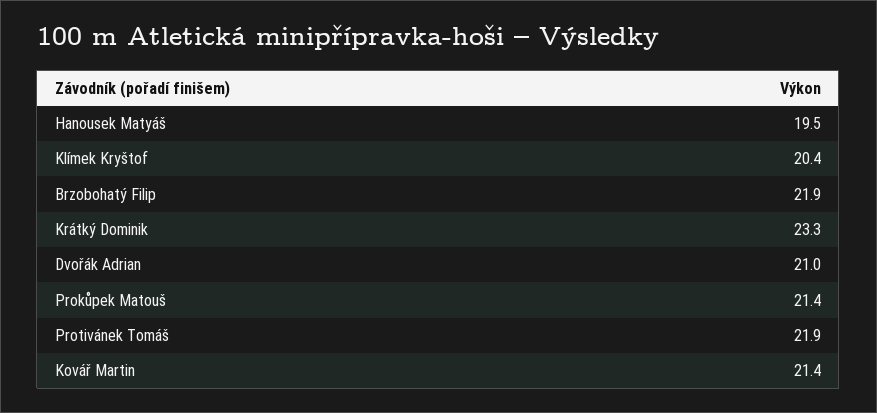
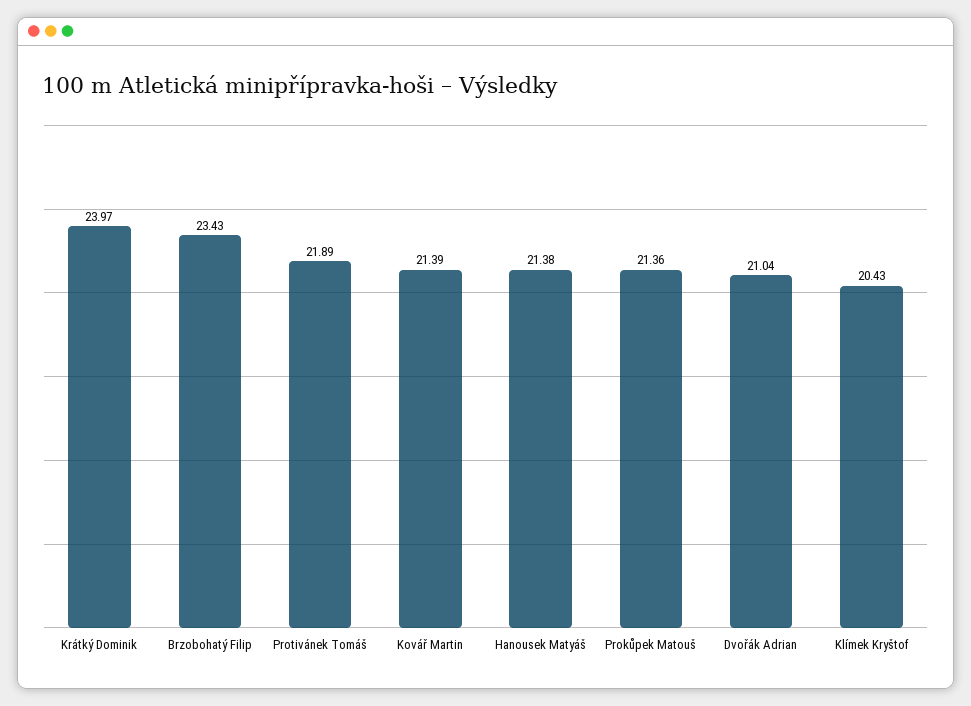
Hanousek Matyáš: 19.5 -> 21.38
Brzobohatý Filip: 21.9 -> 23.43
Krátký Dominik: 23.3 -> 23.97

